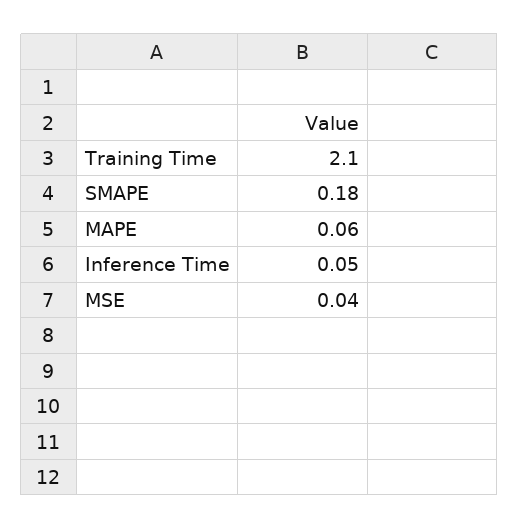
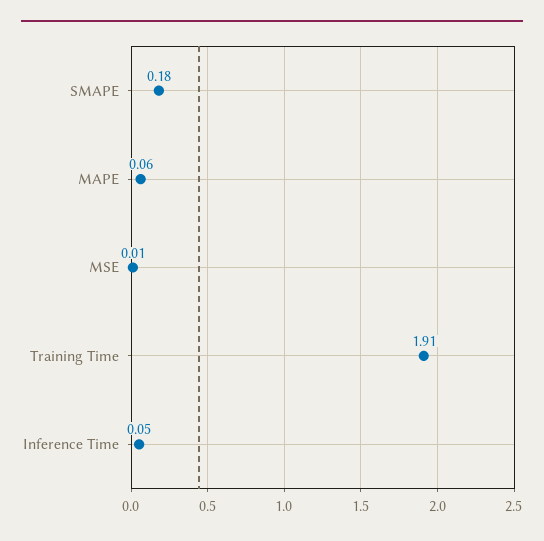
Training Time: 2.1 -> 1.91
MSE: 0.04 -> 0.01

